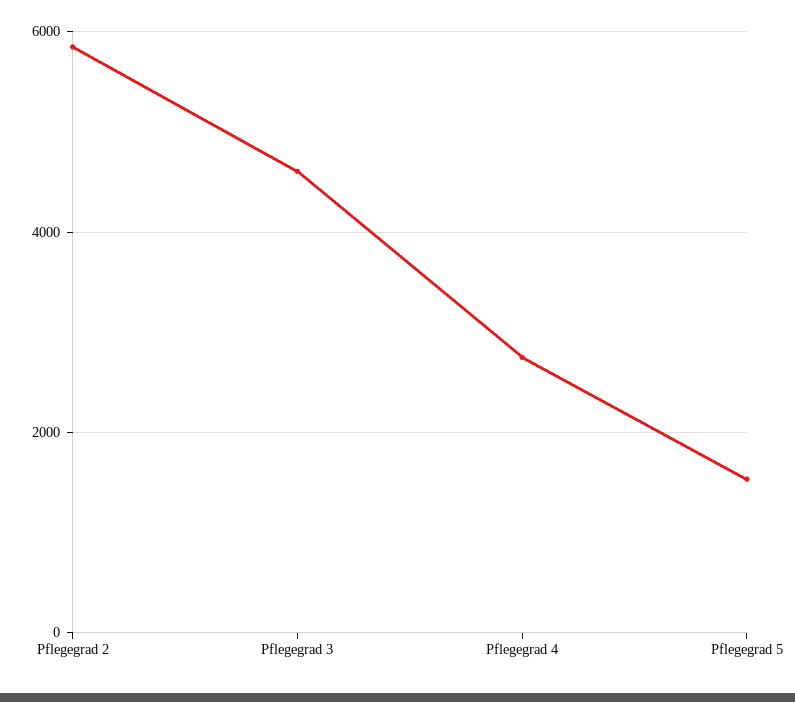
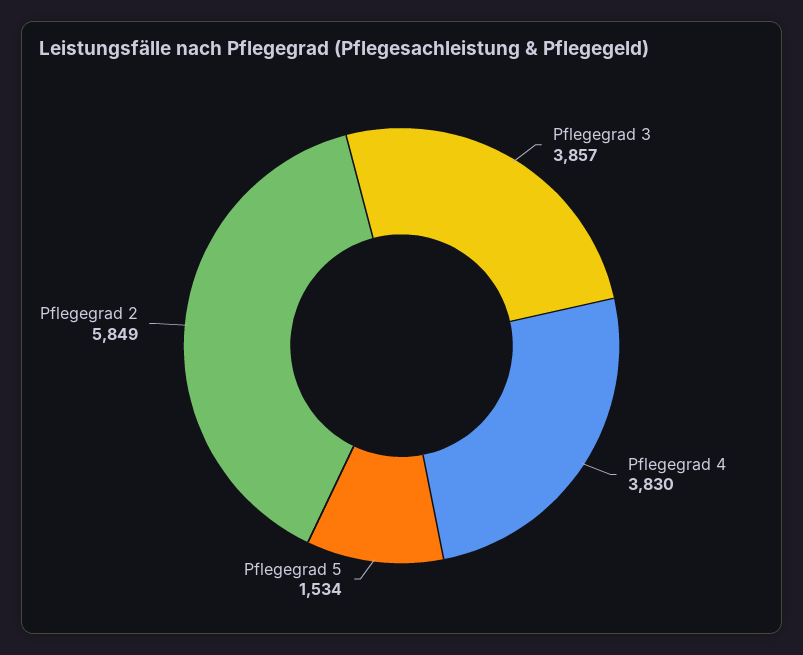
Pflegegrad 3: 4600 -> 3857
Pflegegrad 4: 2800 -> 3830

